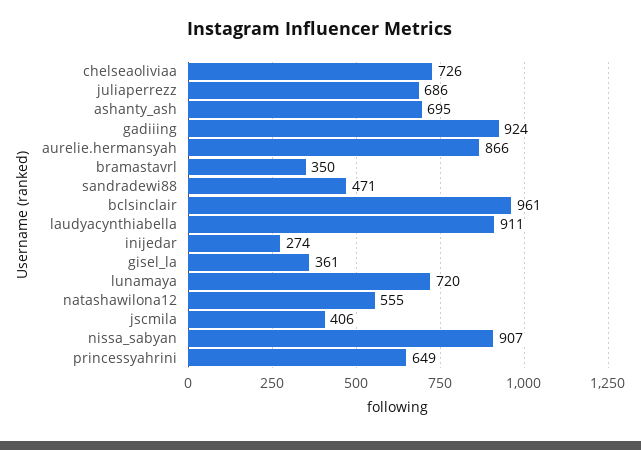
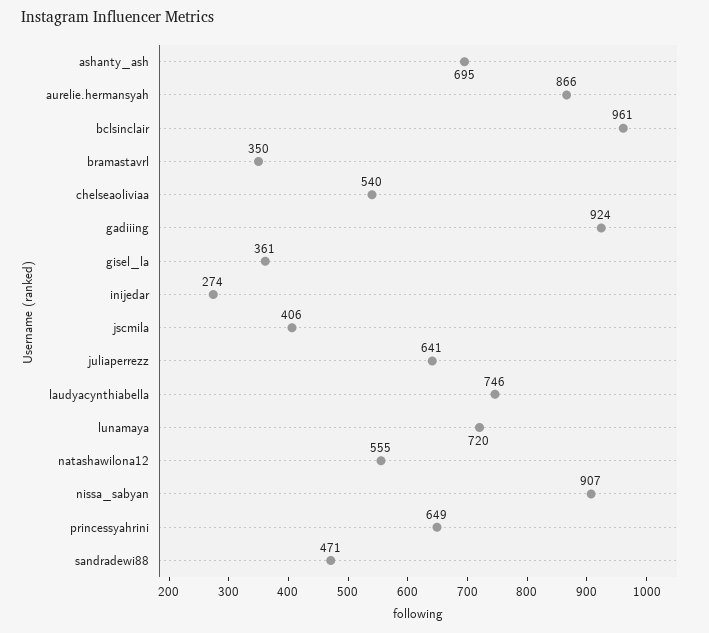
chelseaoliviaa: 726 -> 540
juliaperrezz: 686 -> 641
laudyacynthiabella: 911 -> 746

